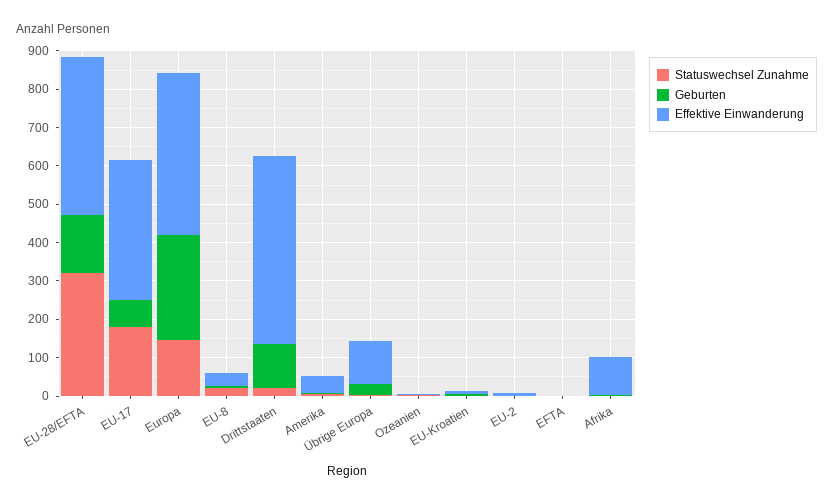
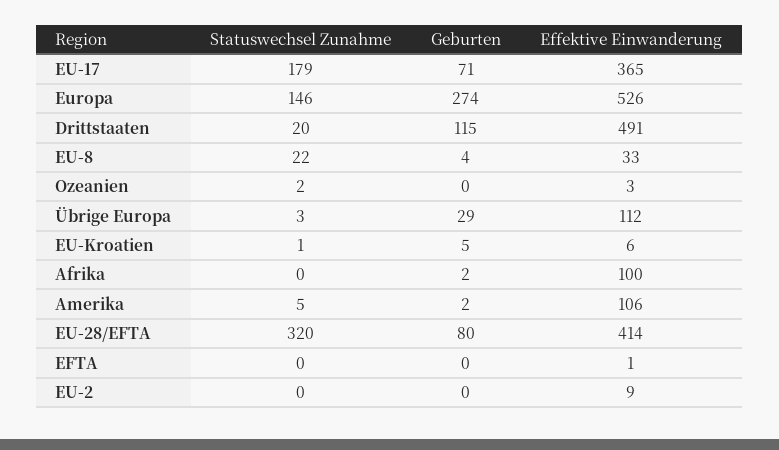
Geburten, EU-28/EFTA: 150 -> 80
Effektive Einwanderung, Europa: 425 -> 526
Effektive Einwanderung, Amerika: 50 -> 106

